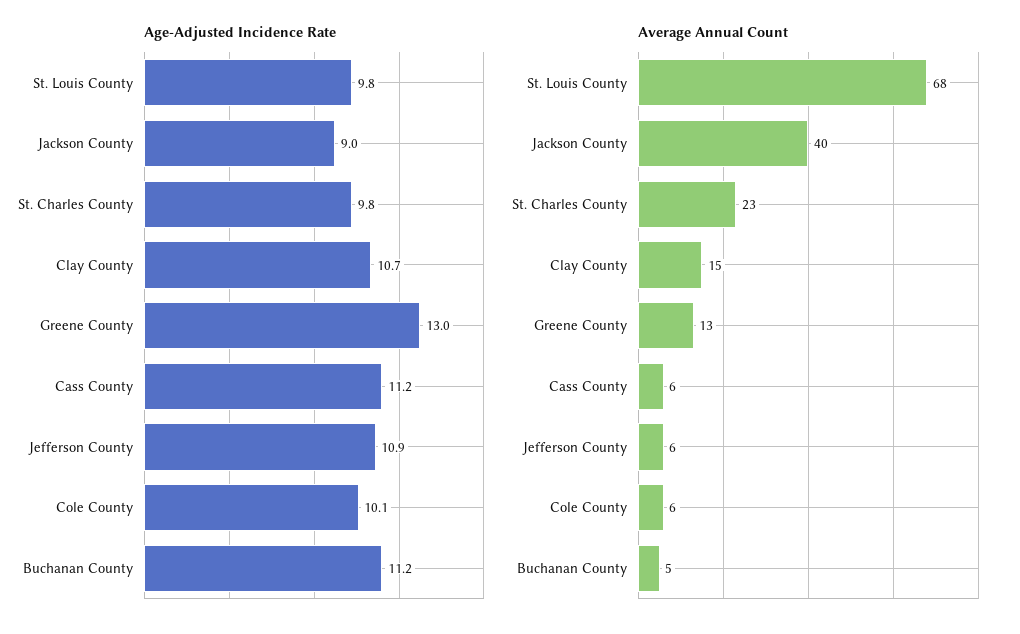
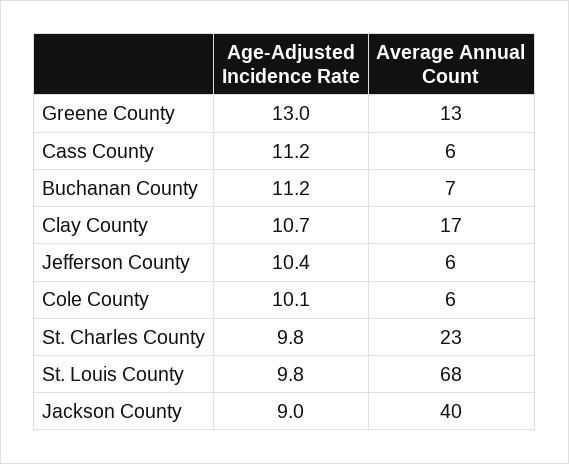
Age-Adjusted Incidence Rate, Jefferson County: 10.9 -> 10.4
Average Annual Count, Clay County: 15 -> 17
Average Annual Count, Buchanan County: 5 -> 7

